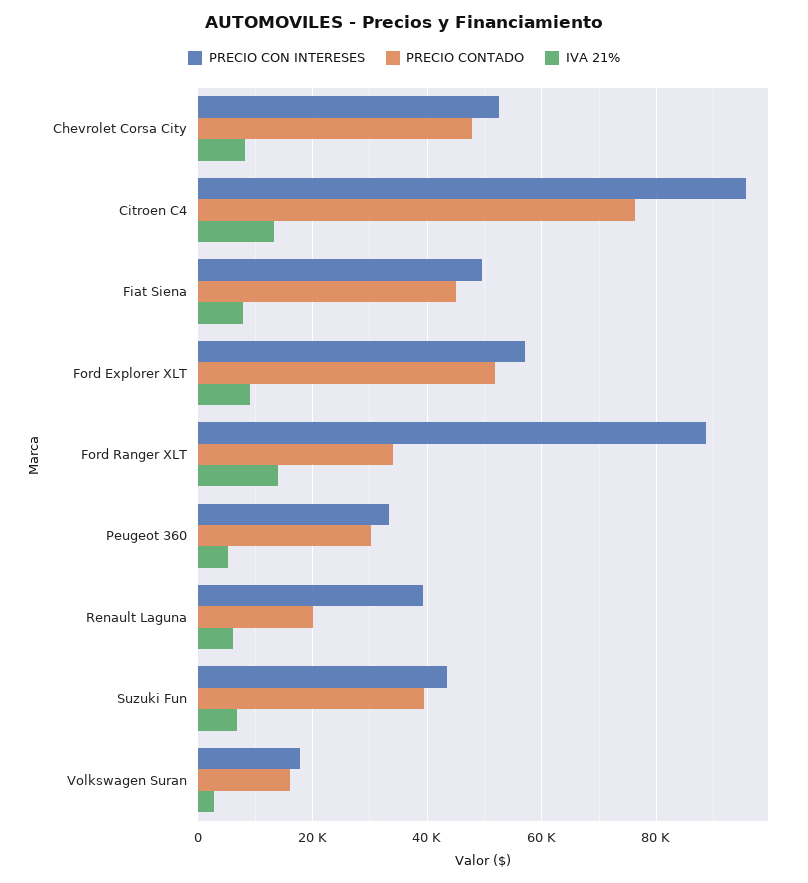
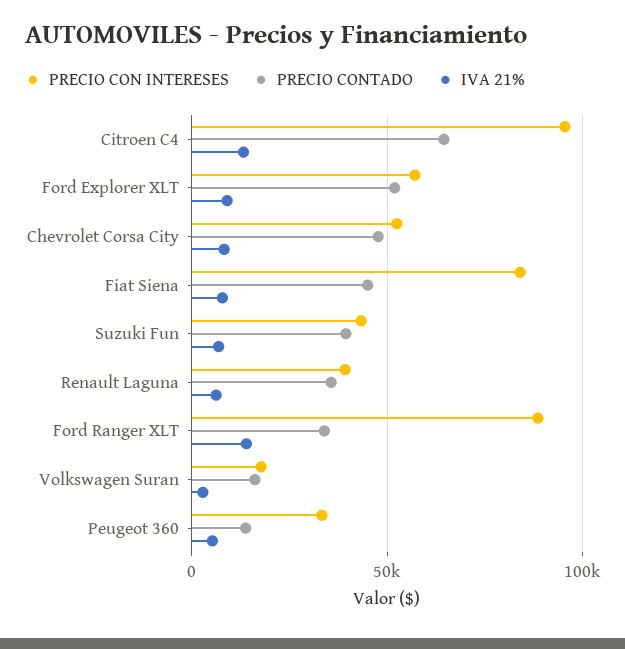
PRECIO CONTADO, Citroen C4: 76000 -> 65000
PRECIO CON INTERESES, Fiat Siena: 50000 -> 85000
PRECIO CONTADO, Peugeot 360: 30000 -> 15000
PRECIO CONTADO, Renault Laguna: 20000 -> 35000

